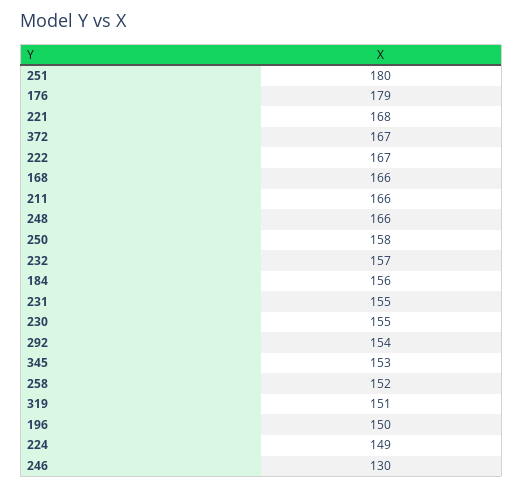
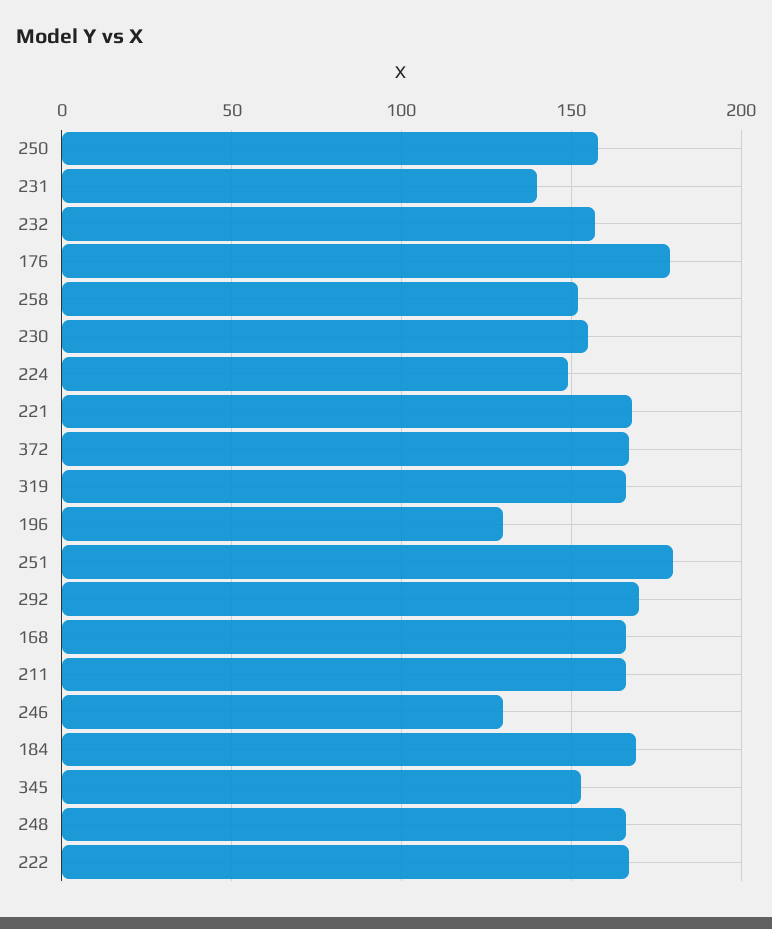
184: 156 -> 170
231: 155 -> 140
292: 154 -> 170
319: 151 -> 165
196: 150 -> 130

